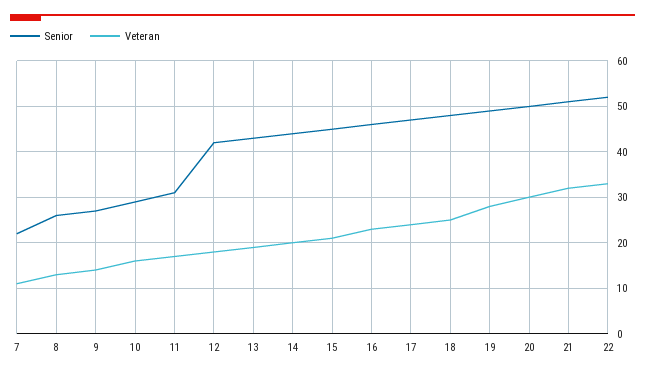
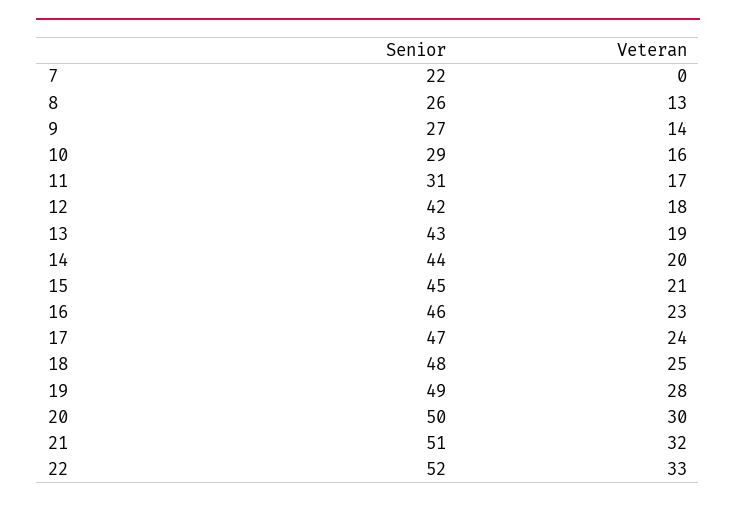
Veteran, 7: 10 -> 0

